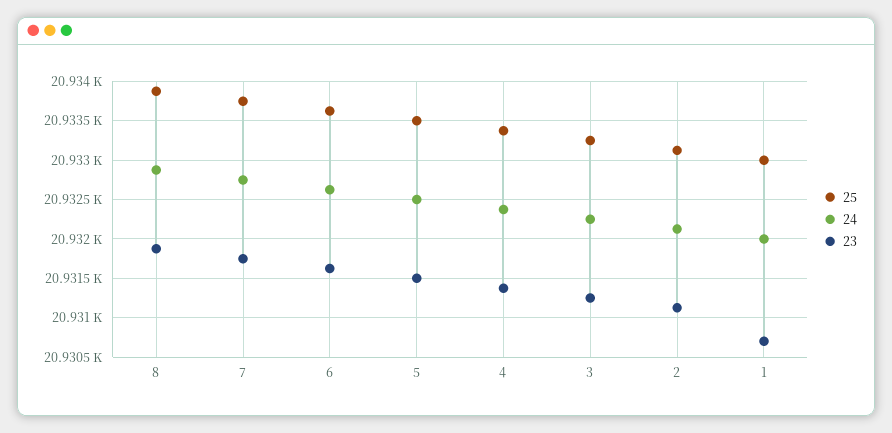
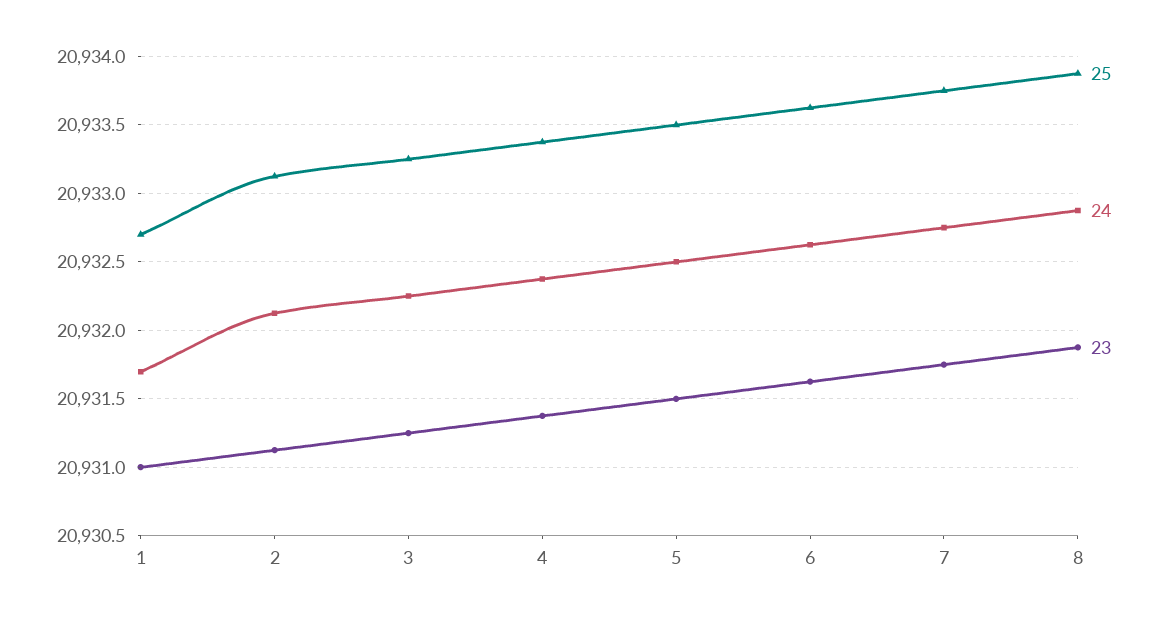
25, 1: 20933 -> 20932.7
24, 1: 20932 -> 20931.7
23, 1: 20930.7 -> 20931

